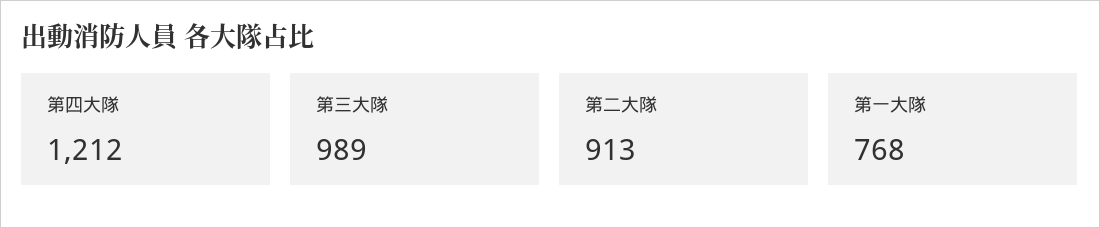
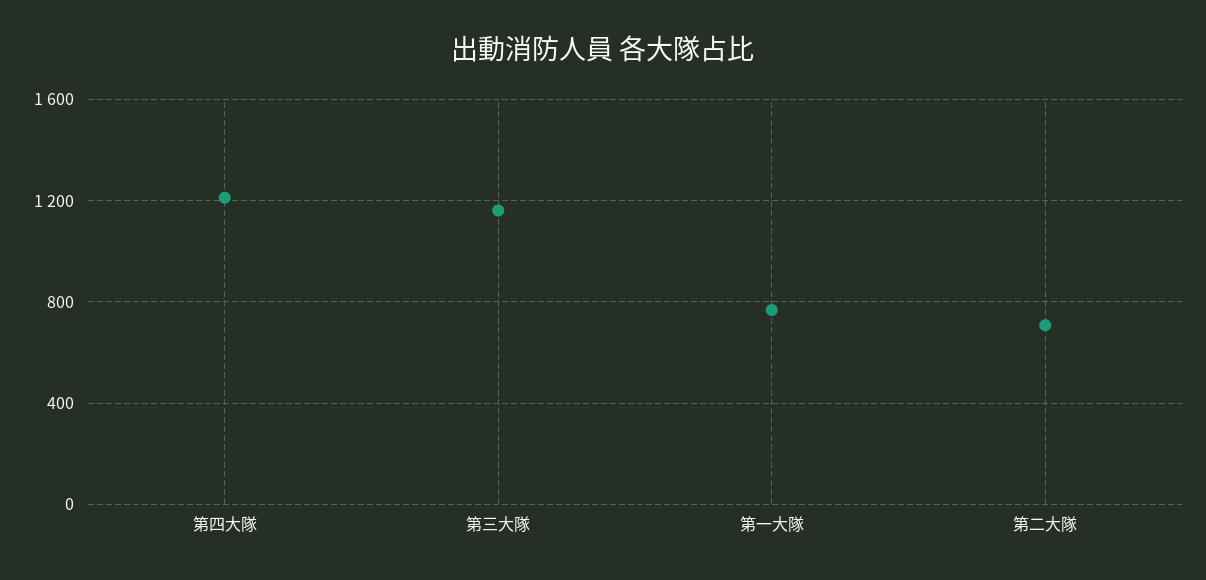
第三大隊: 989 -> 1150
第二大隊: 913 -> 700

